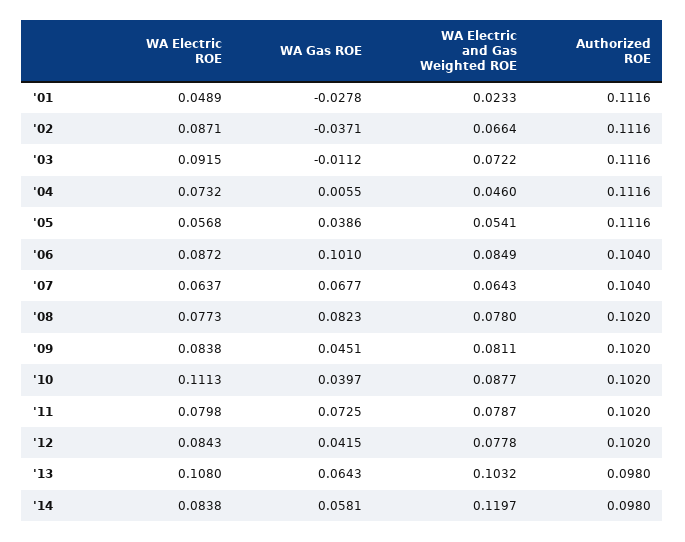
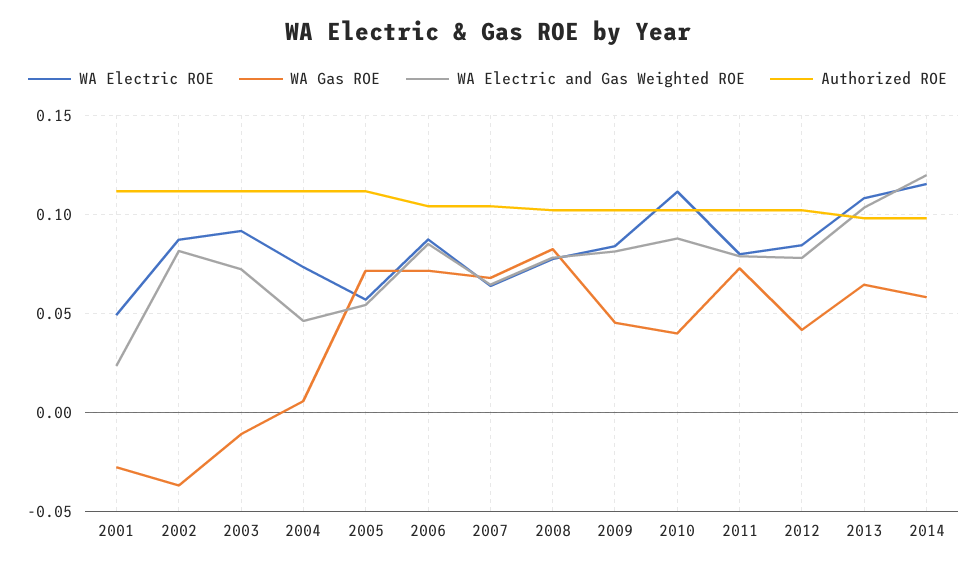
WA Electric and Gas Weighted ROE, '02: 0.0664 -> 0.08
WA Gas ROE, '05: 0.0386 -> 0.07
WA Gas ROE, '06: 0.101 -> 0.07
WA Electric ROE, '14: 0.0838 -> 0.115

